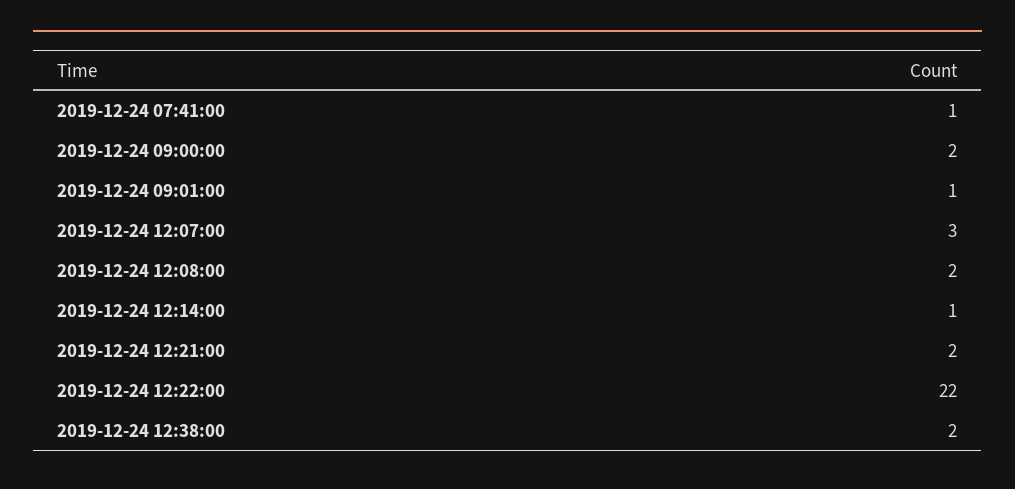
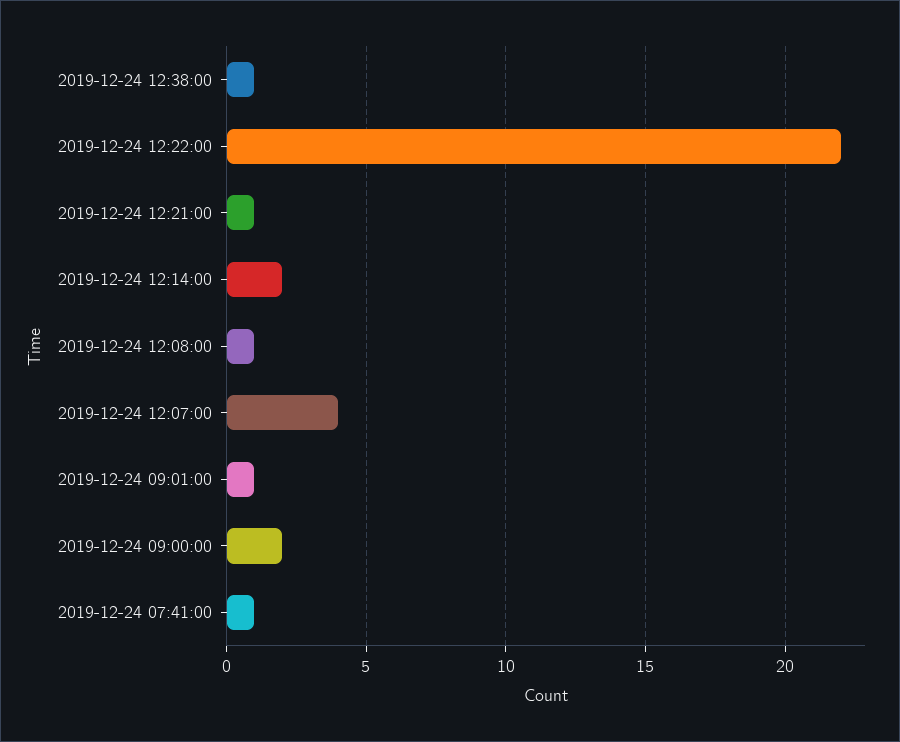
2019-12-24 12:07:00: 3 -> 4
2019-12-24 12:08:00: 2 -> 1
2019-12-24 12:14:00: 1 -> 2
2019-12-24 12:21:00: 2 -> 1
2019-12-24 12:38:00: 2 -> 1

